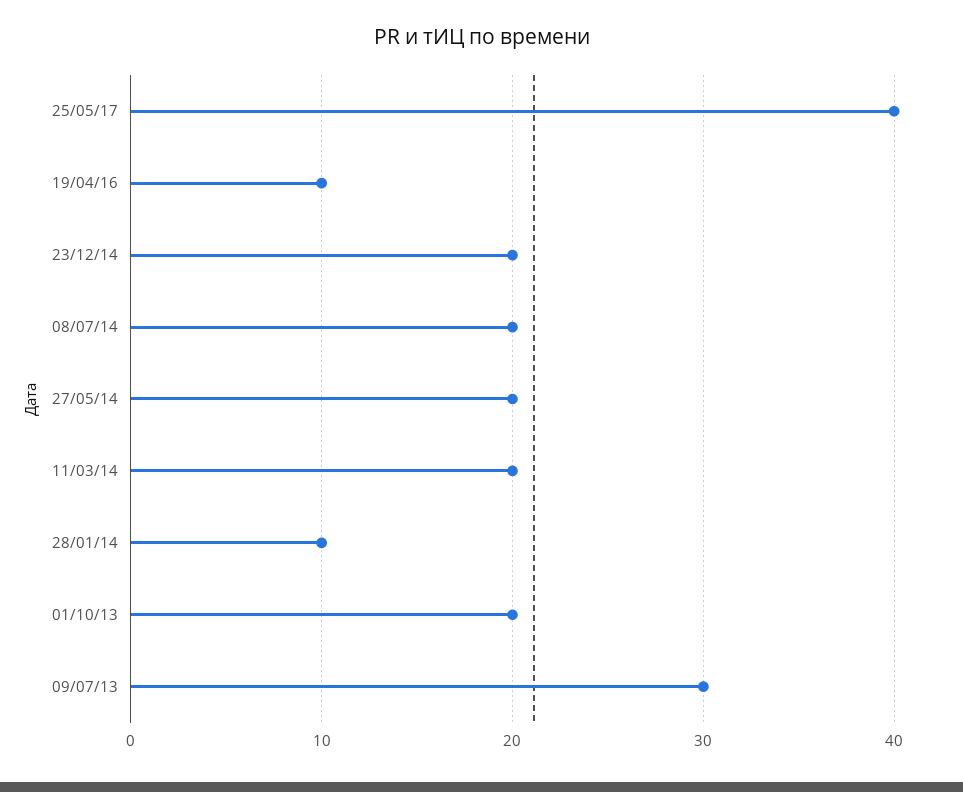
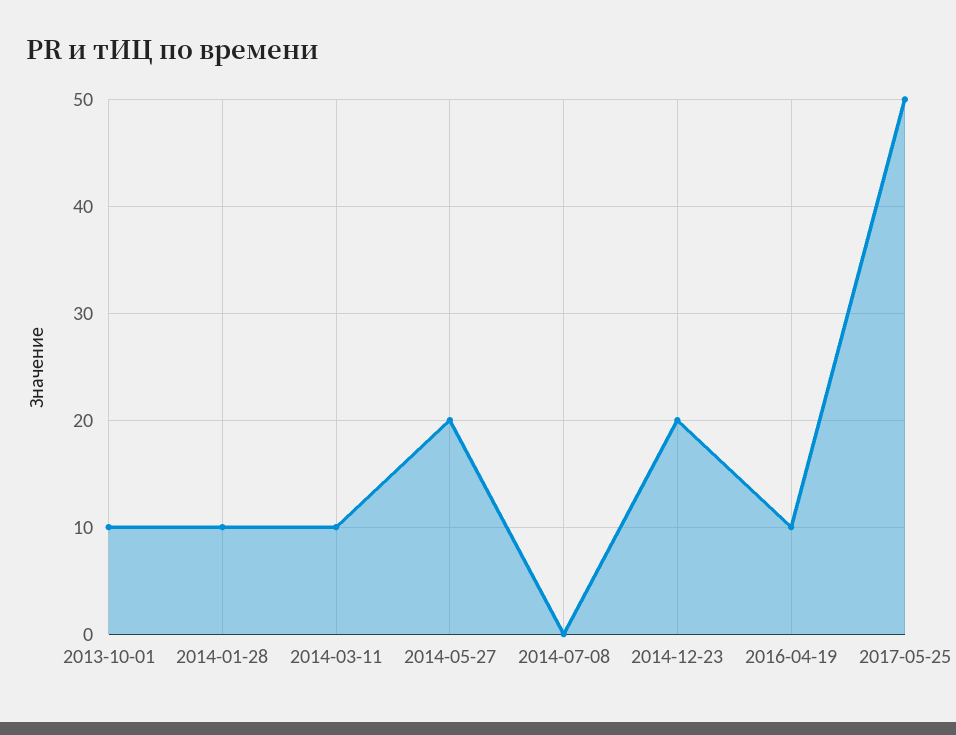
25/05/17: 40 -> 50
08/07/14: 20 -> 0
11/03/14: 20 -> 10
01/10/13: 20 -> 10
09/07/13: 30 -> none

